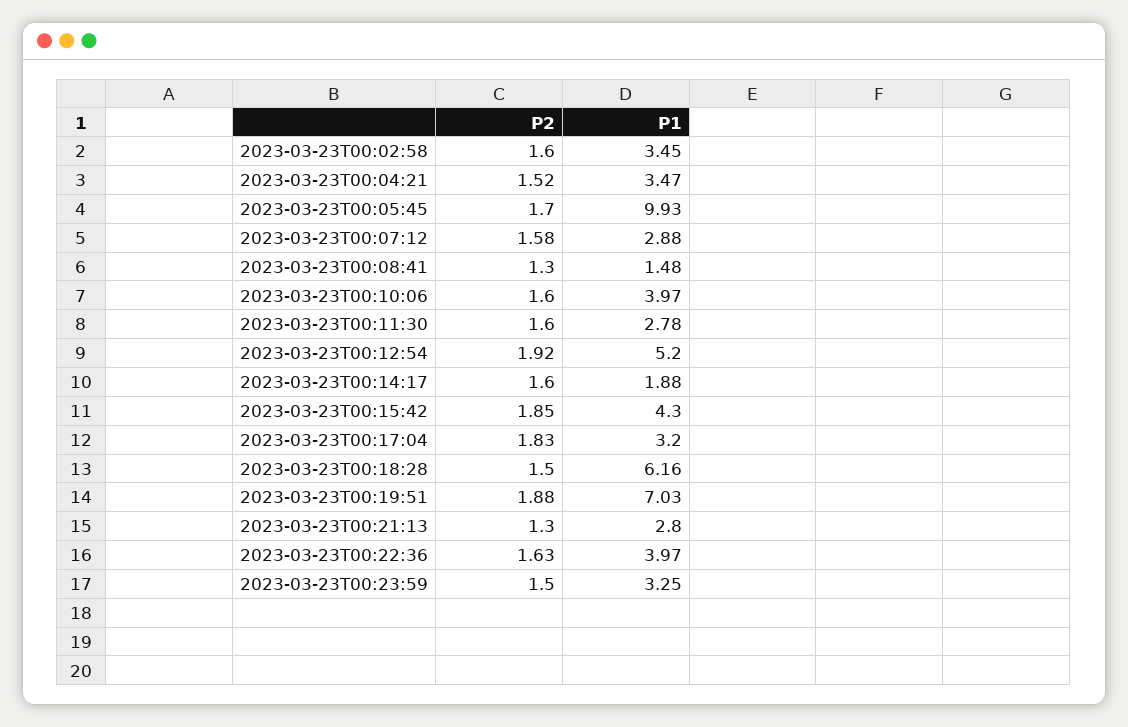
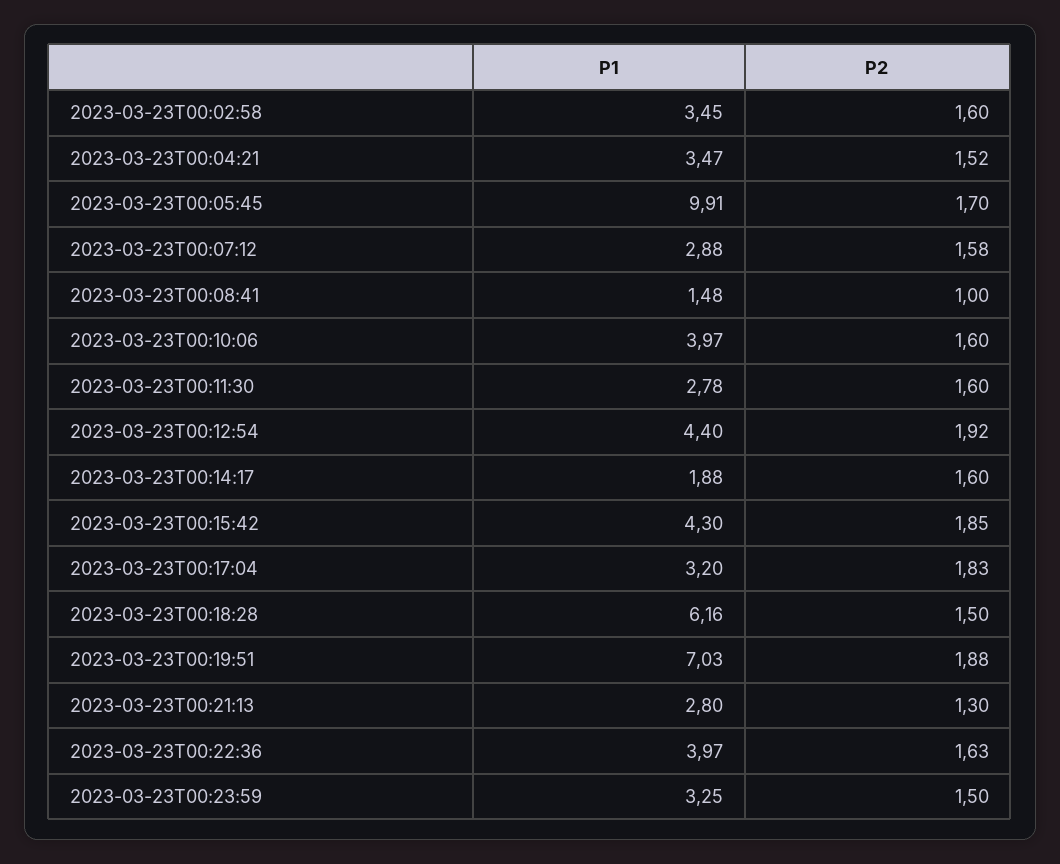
P1, 2023-03-23T00:05:45: 9.93 -> 9.91
P2, 2023-03-23T00:08:41: 1.3 -> 1
P1, 2023-03-23T00:12:54: 5.2 -> 4.4

